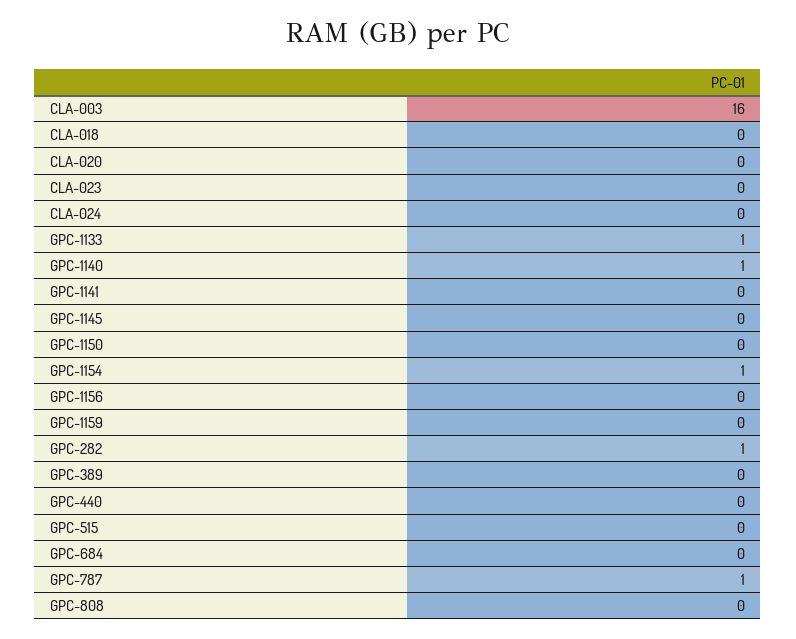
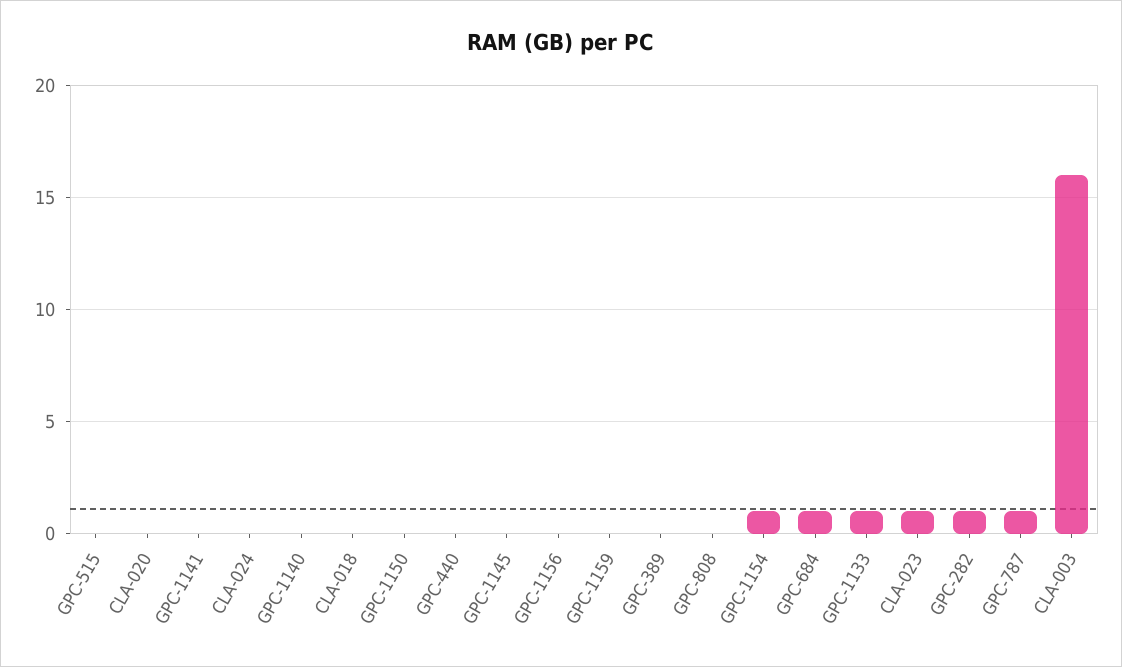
CLA-023: 0 -> 1
GPC-1140: 1 -> 0
GPC-684: 0 -> 1

